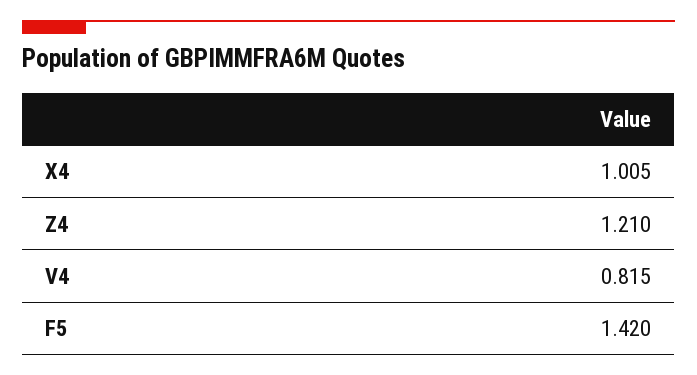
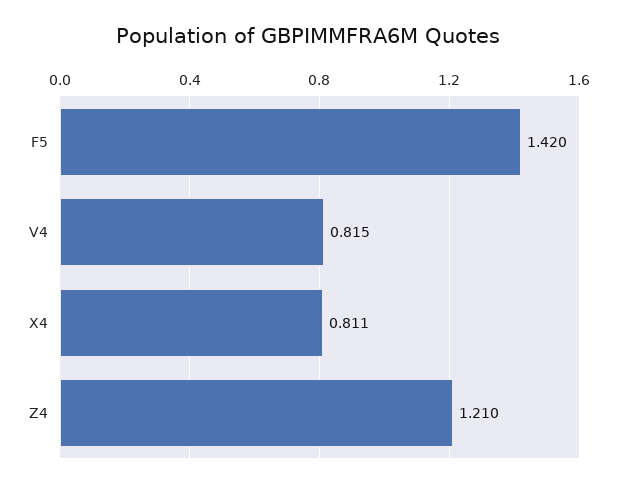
X4: 1.005 -> 0.811

